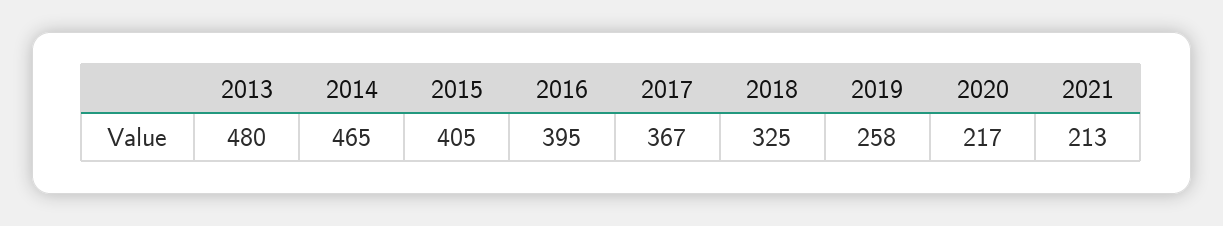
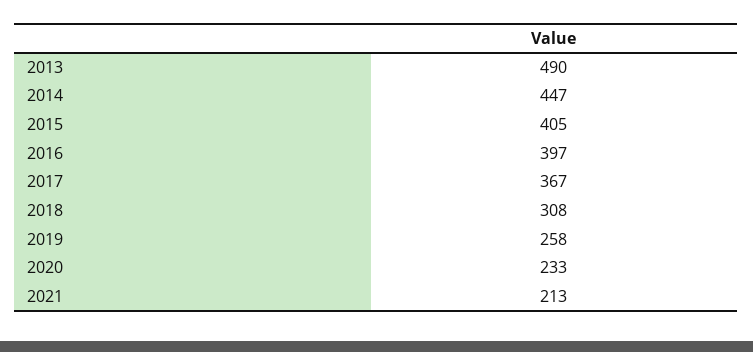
2013: 480 -> 490
2014: 465 -> 447
2016: 395 -> 397
2018: 325 -> 308
2020: 217 -> 233

